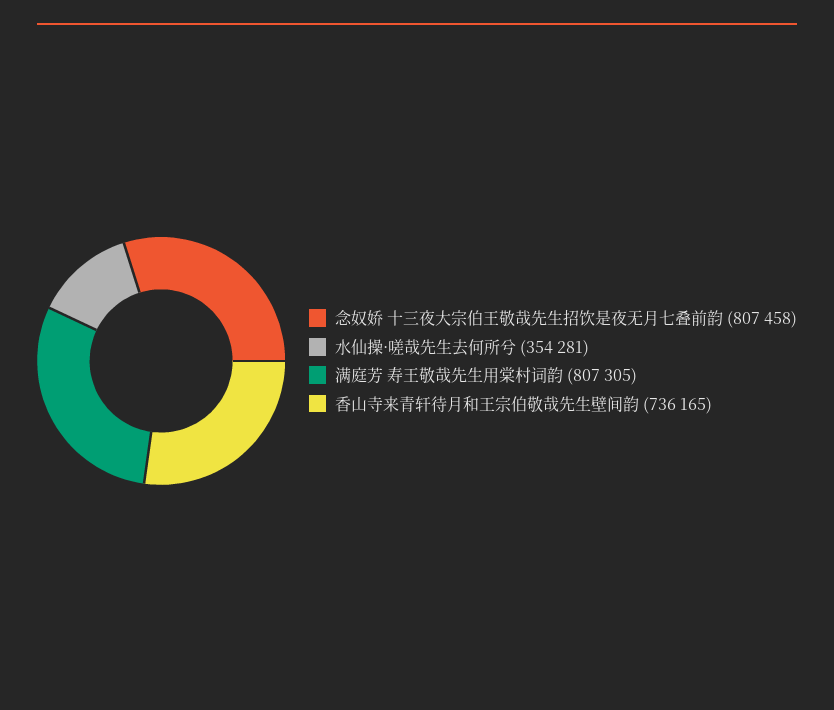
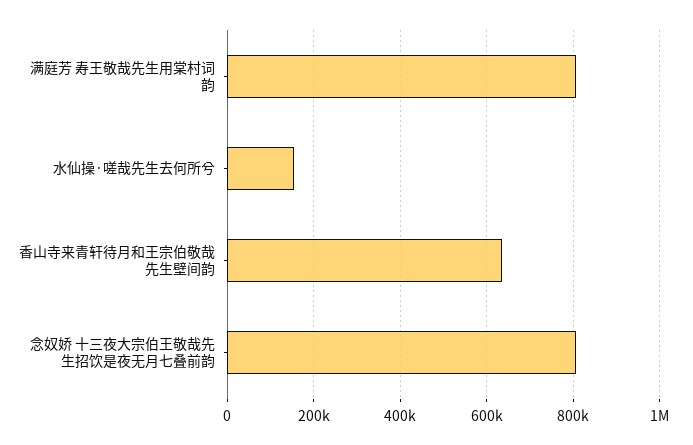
水仙操·嗟哉先生去何所兮: 354281 -> 160000
香山寺来青轩待月和王宗伯敬哉先生壁间韵: 736165 -> 640000

